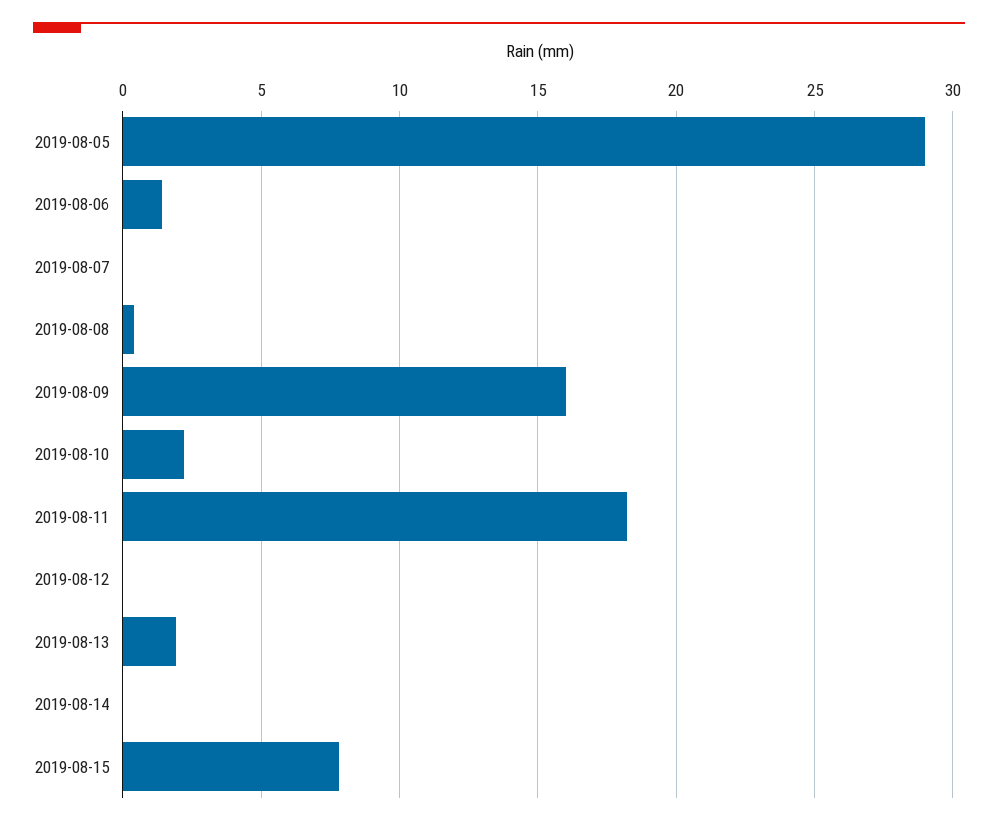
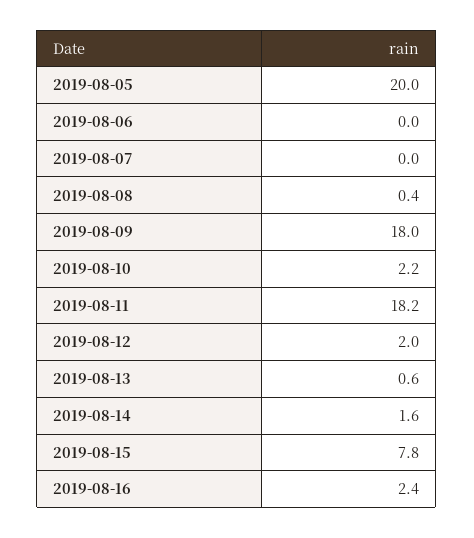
2019-08-05: 29 -> 20
2019-08-06: 1.5 -> 0
2019-08-09: 16 -> 18
2019-08-12: 0 -> 2
2019-08-13: 2 -> 0.6
2019-08-14: 0 -> 1.6
2019-08-16: none -> 2.4

